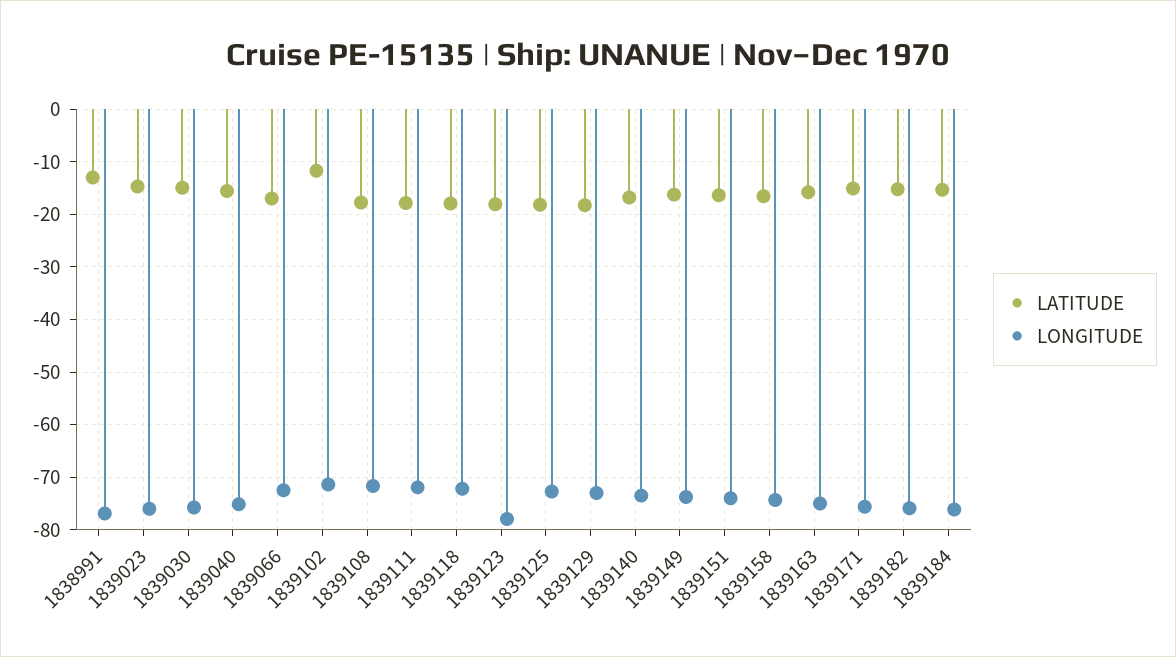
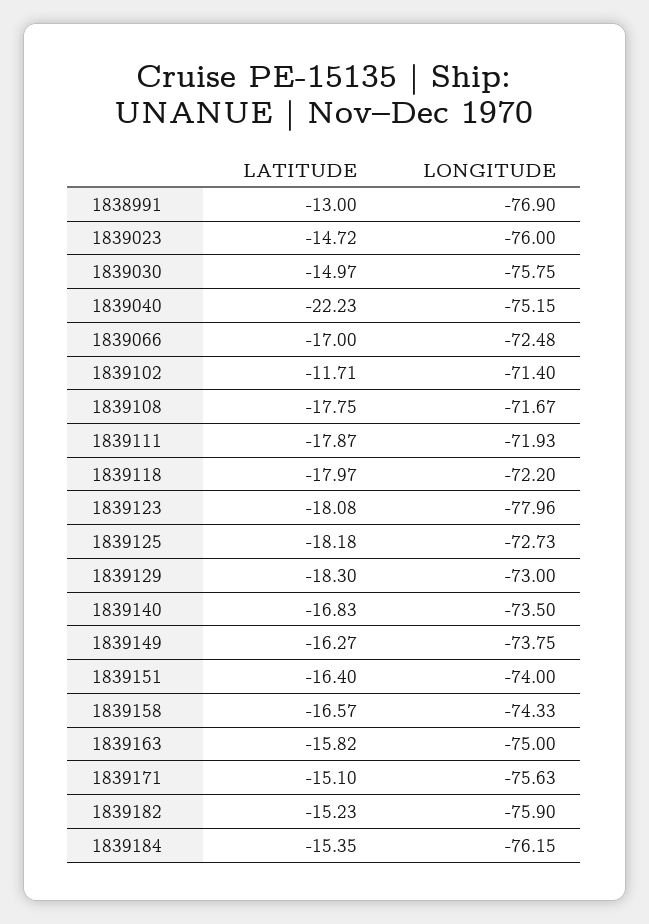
LATITUDE, 1839040: -16 -> -22.23

